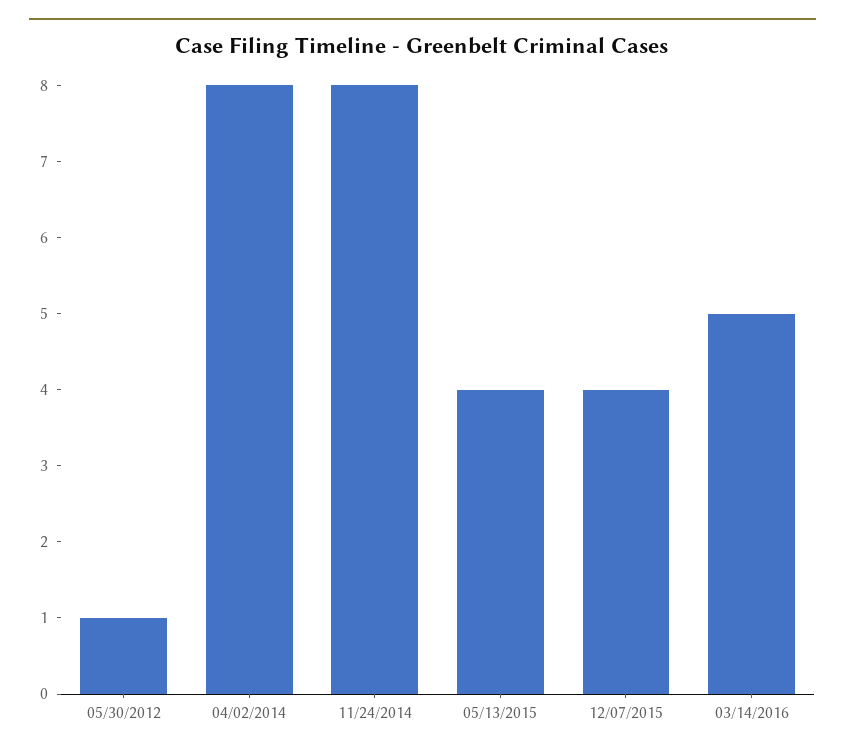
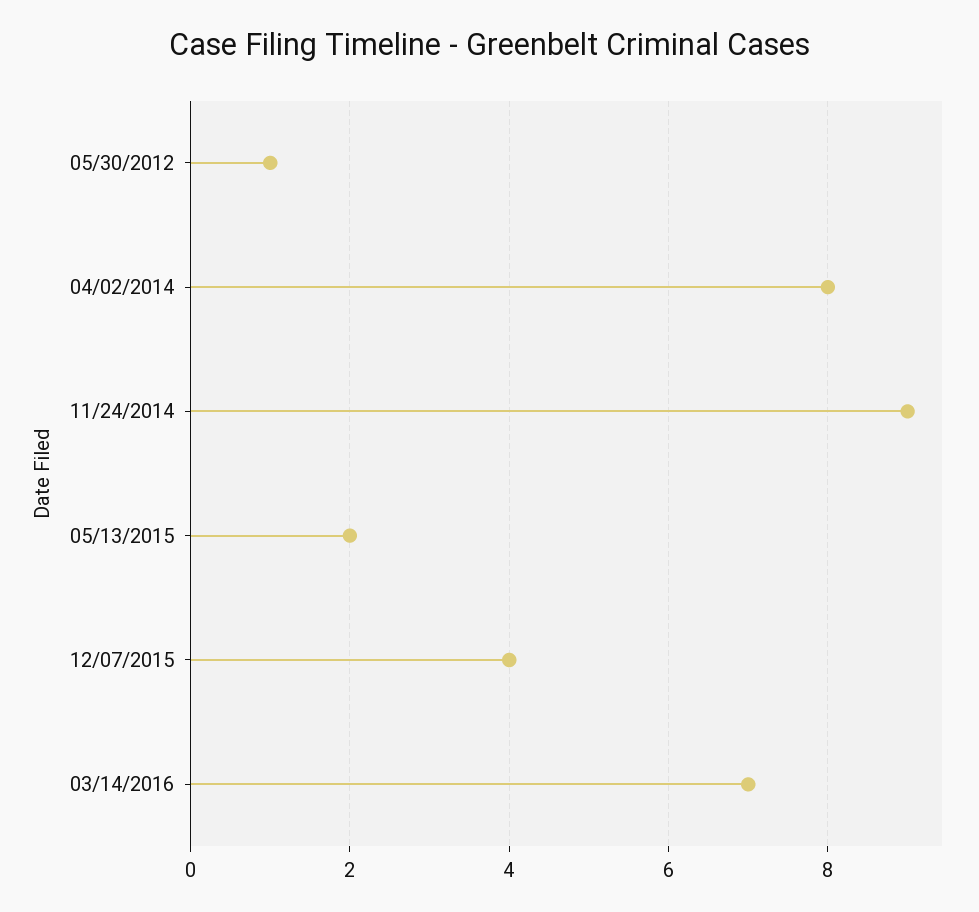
11/24/2014: 8 -> 9
05/13/2015: 4 -> 2
03/14/2016: 5 -> 7

